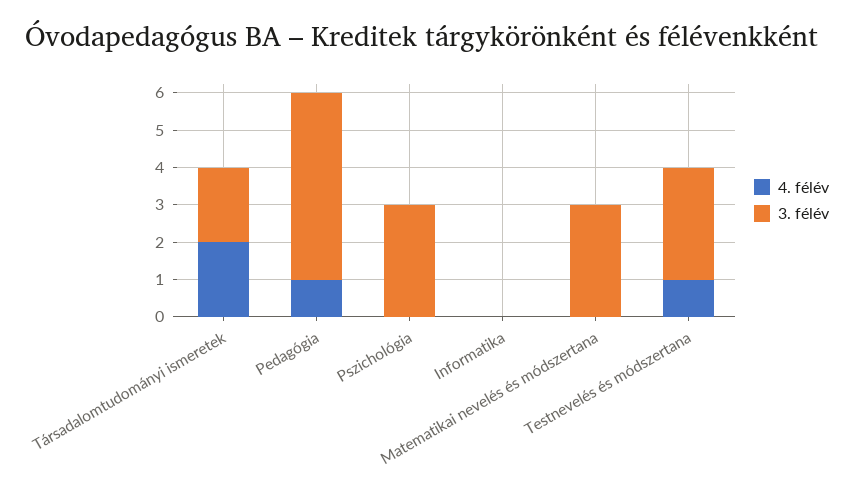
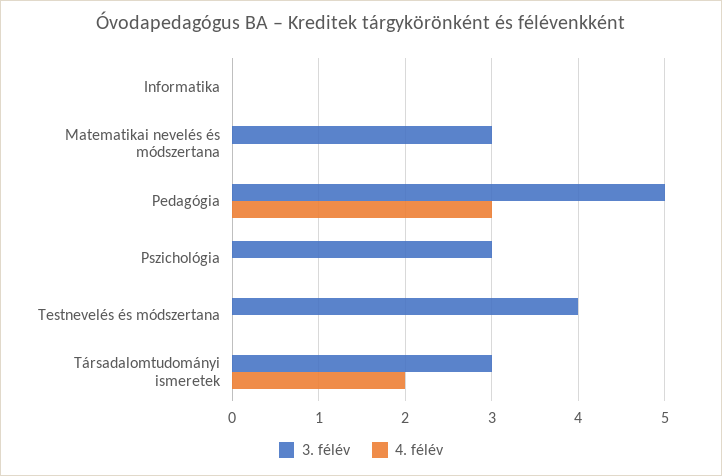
3. félév, Társadalomtudományi ismeretek: 2 -> 3
4. félév, Pedagógia: 1 -> 3
4. félév, Testnevelés és módszertana: 1 -> 0
3. félév, Testnevelés és módszertana: 3 -> 4

